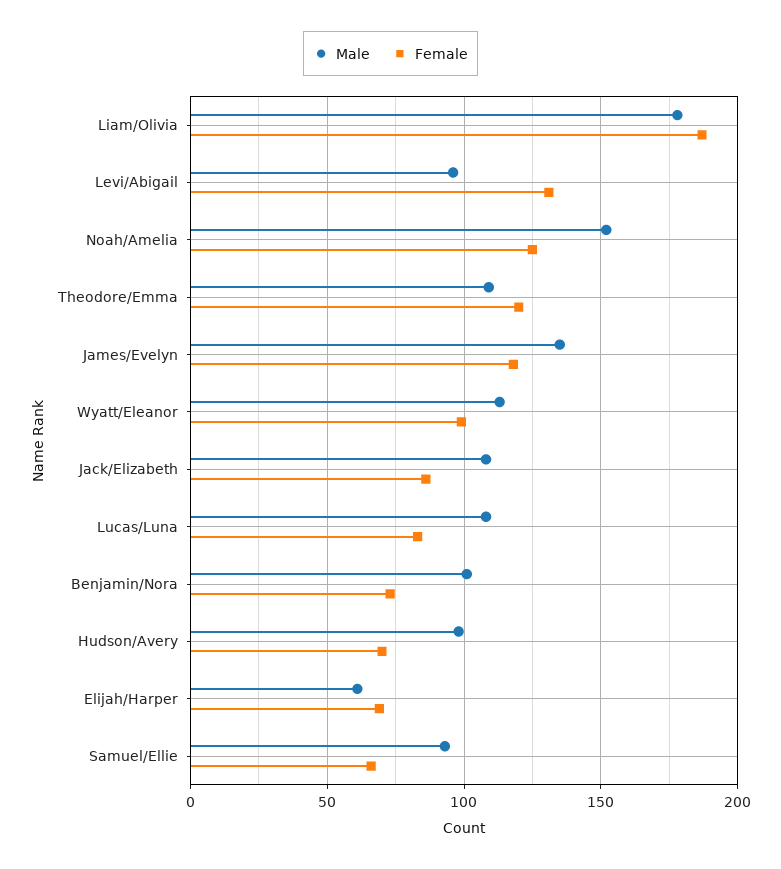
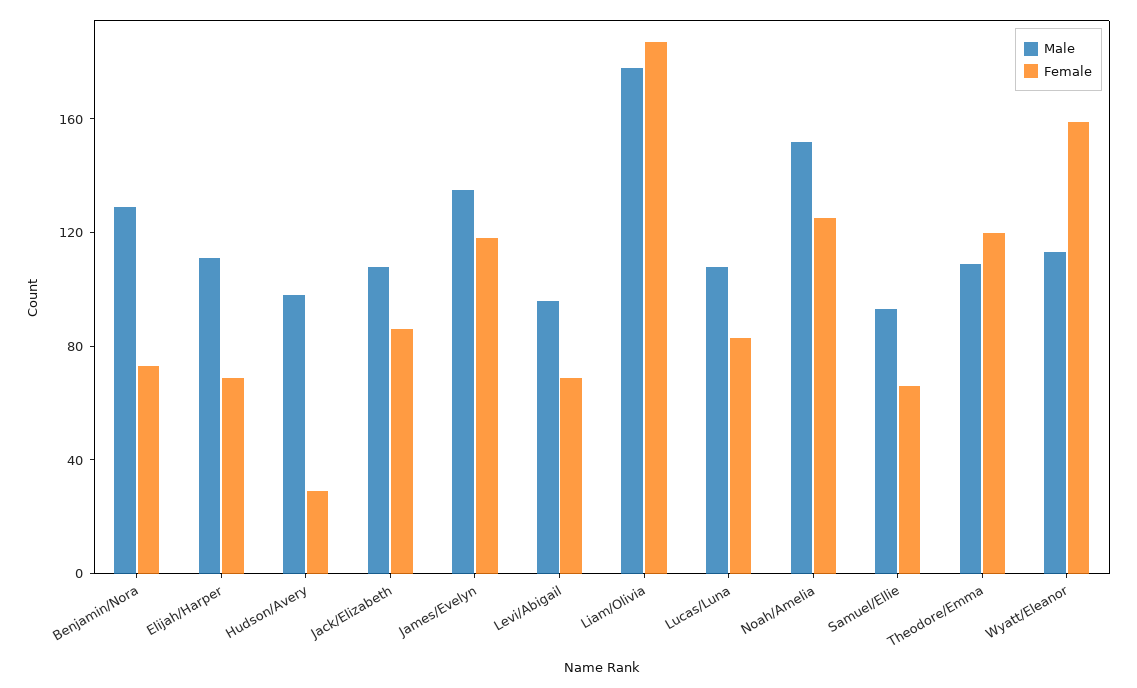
Female, Levi/Abigail: 130 -> 70
Female, Wyatt/Eleanor: 100 -> 160
Male, Benjamin/Nora: 100 -> 130
Female, Hudson/Avery: 70 -> 30
Male, Elijah/Harper: 60 -> 110

